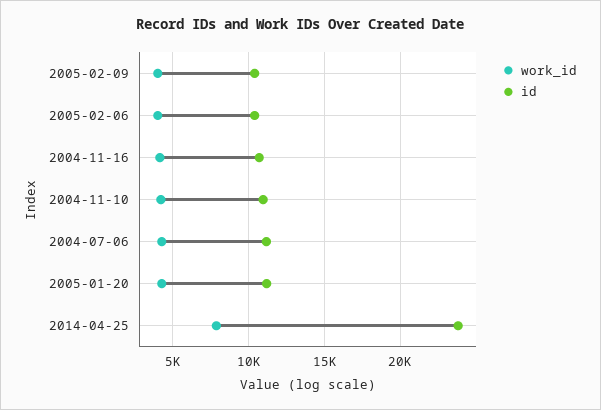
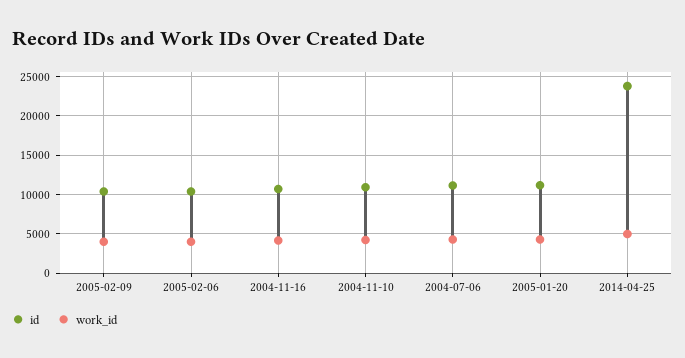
work_id, 2014-04-25: 8000 -> 5000

